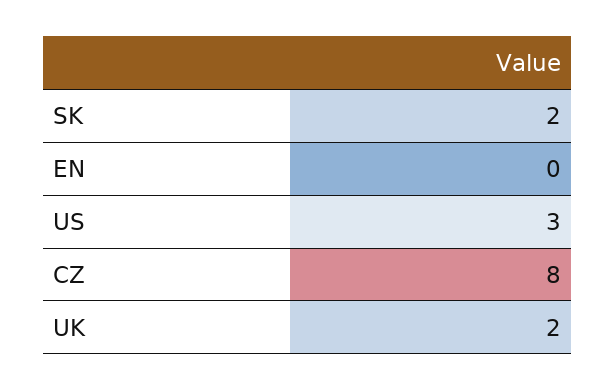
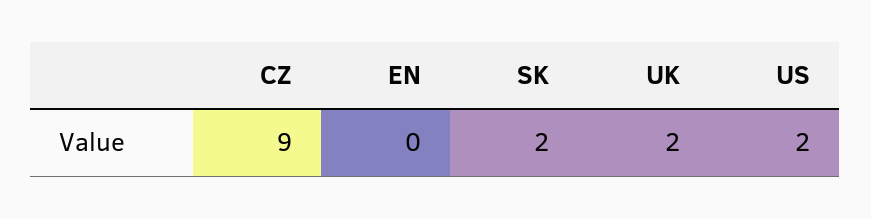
US: 3 -> 2
CZ: 8 -> 9

